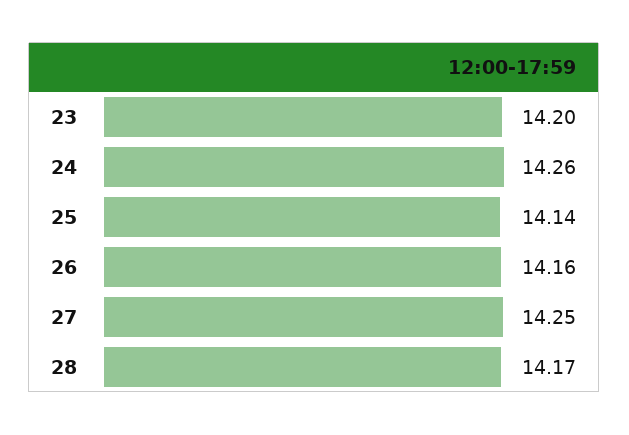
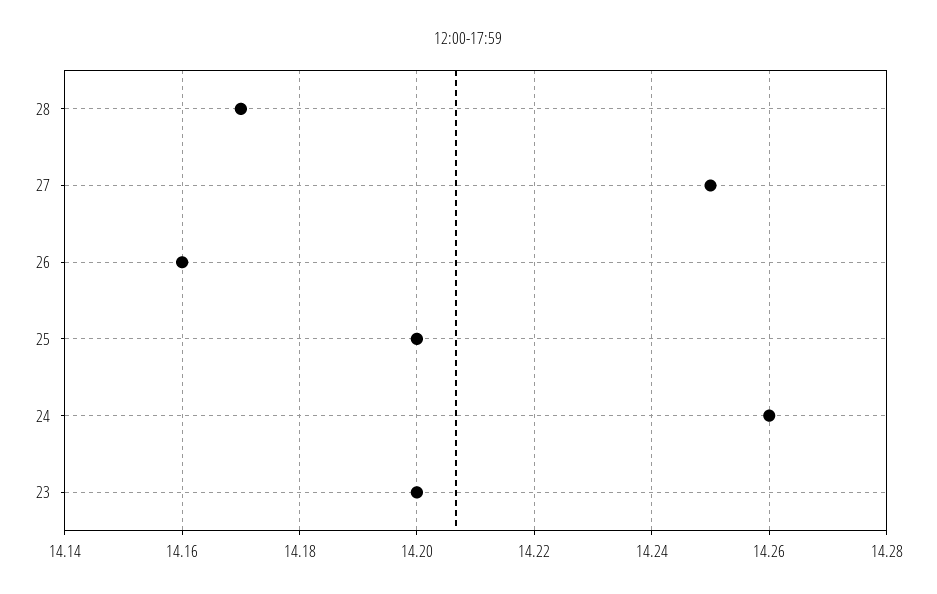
25: 14.14 -> 14.2

